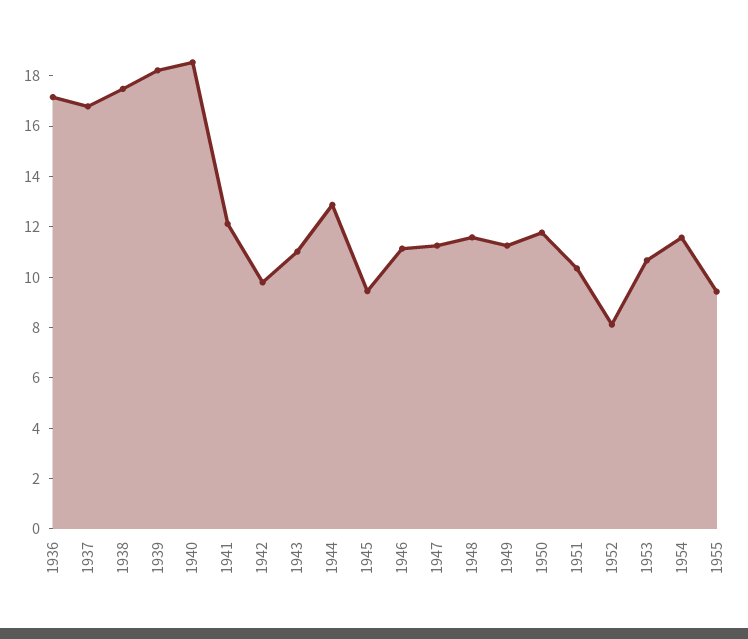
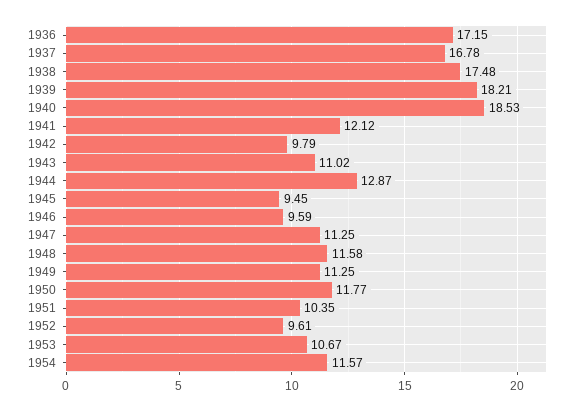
1946: 11 -> 9.59
1952: 8 -> 9.61
1955: 9.5 -> none

